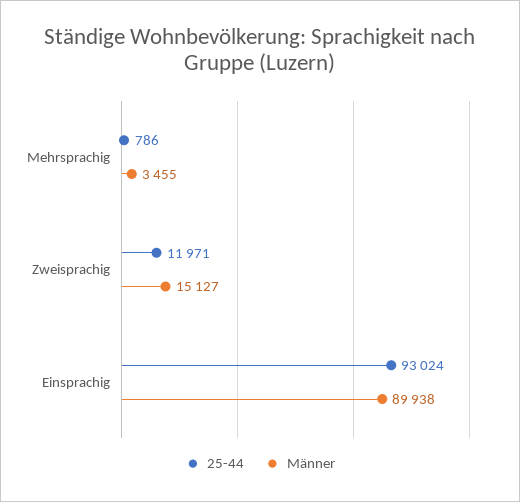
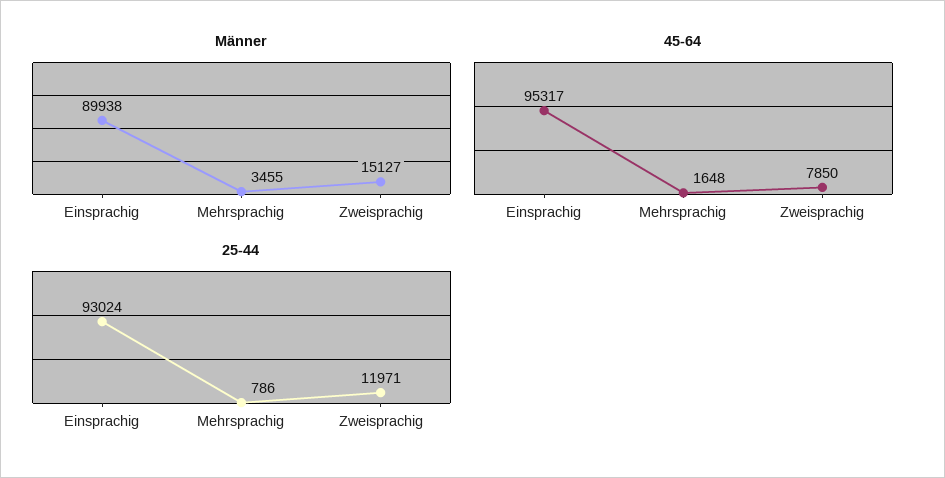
45-64, Einsprachig: none -> 95317
45-64, Mehrsprachig: none -> 1648
45-64, Zweisprachig: none -> 7850

